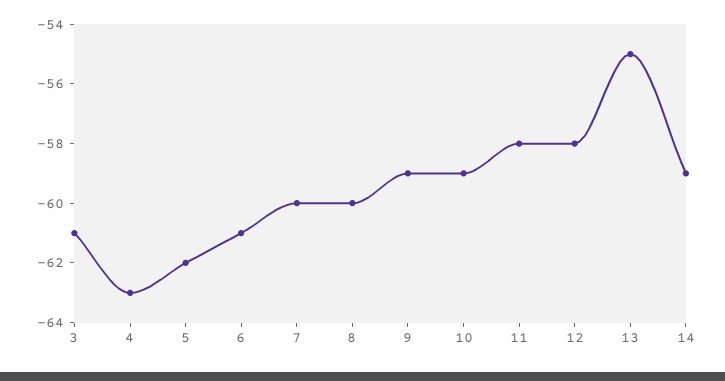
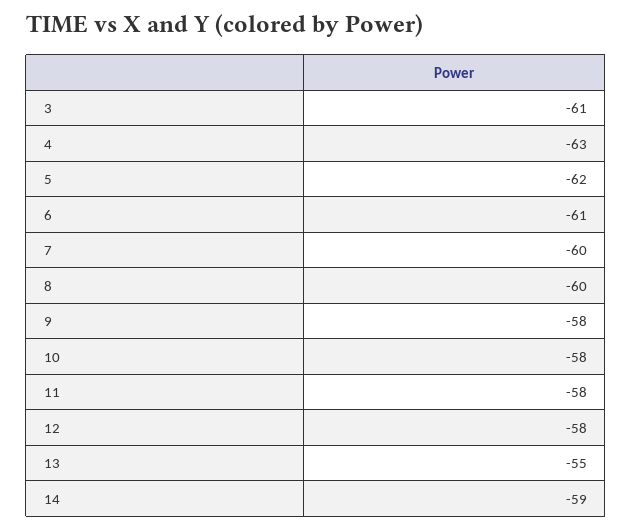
9: -59 -> -58
10: -59 -> -58

